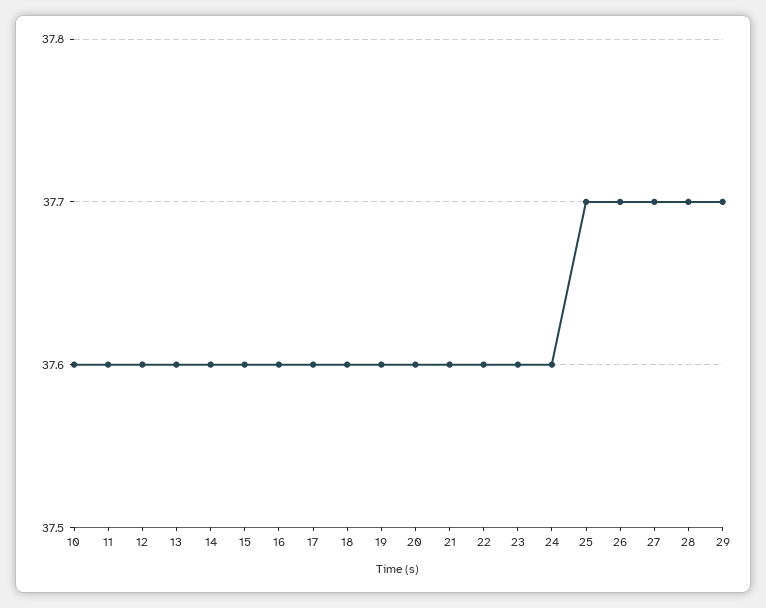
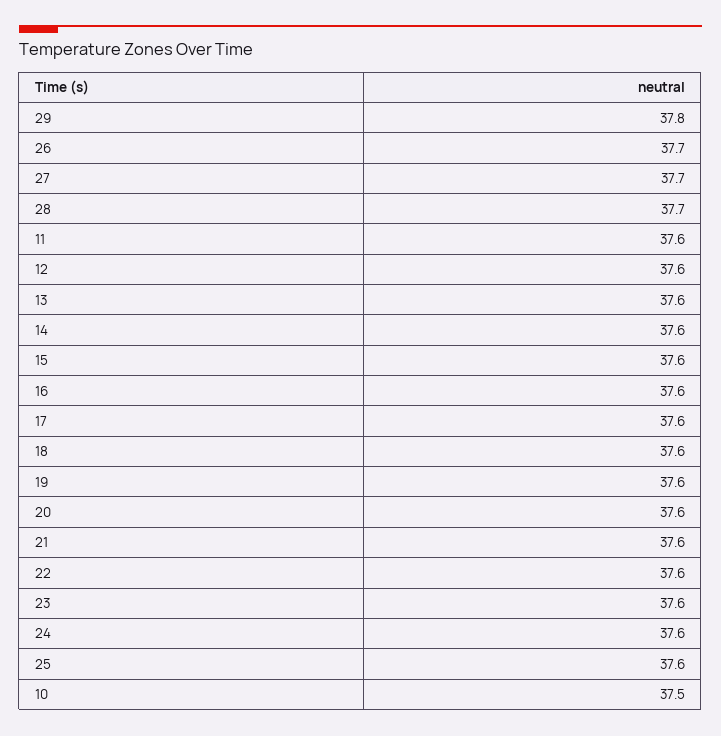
10: 37.6 -> 37.5
25: 37.7 -> 37.6
29: 37.7 -> 37.8

